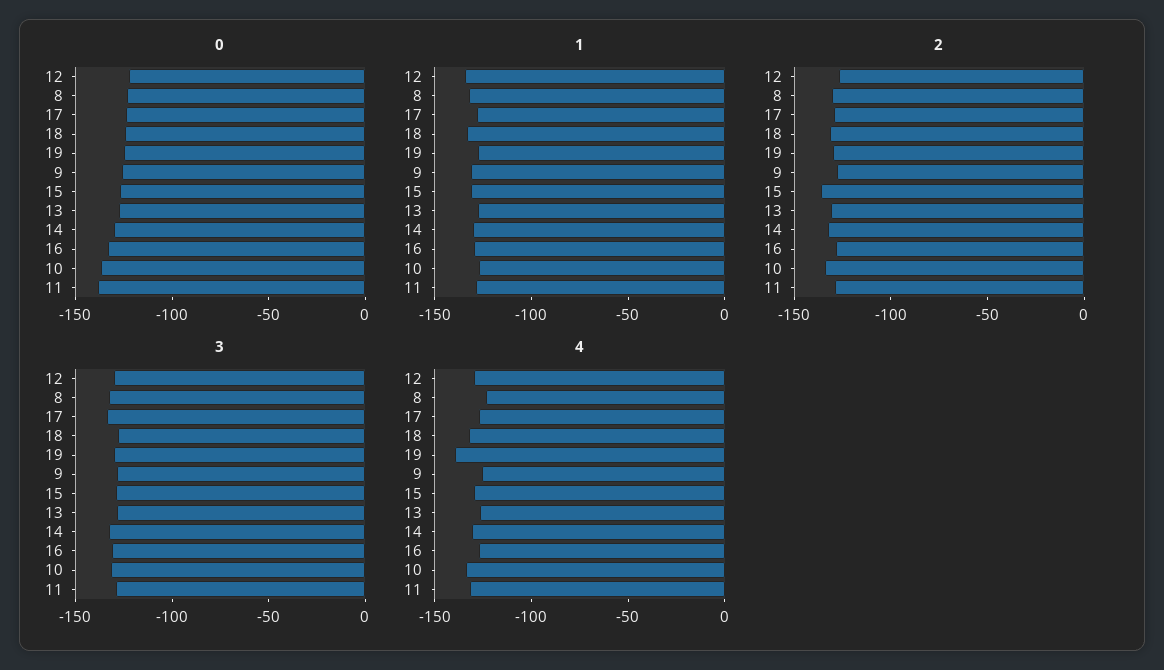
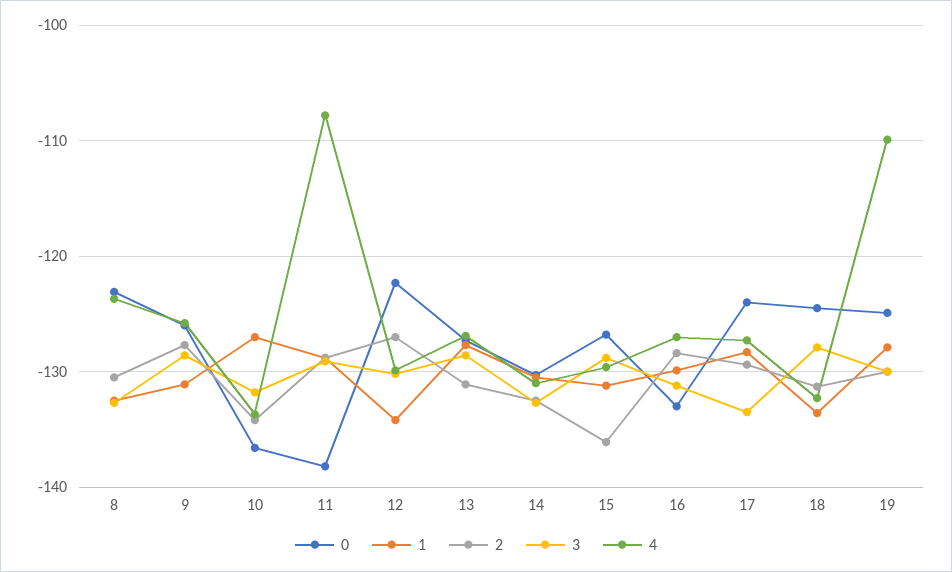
4, 19: -140 -> -110
4, 11: -130 -> -108

